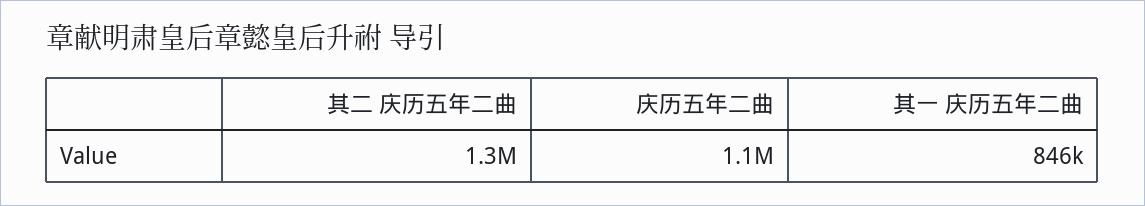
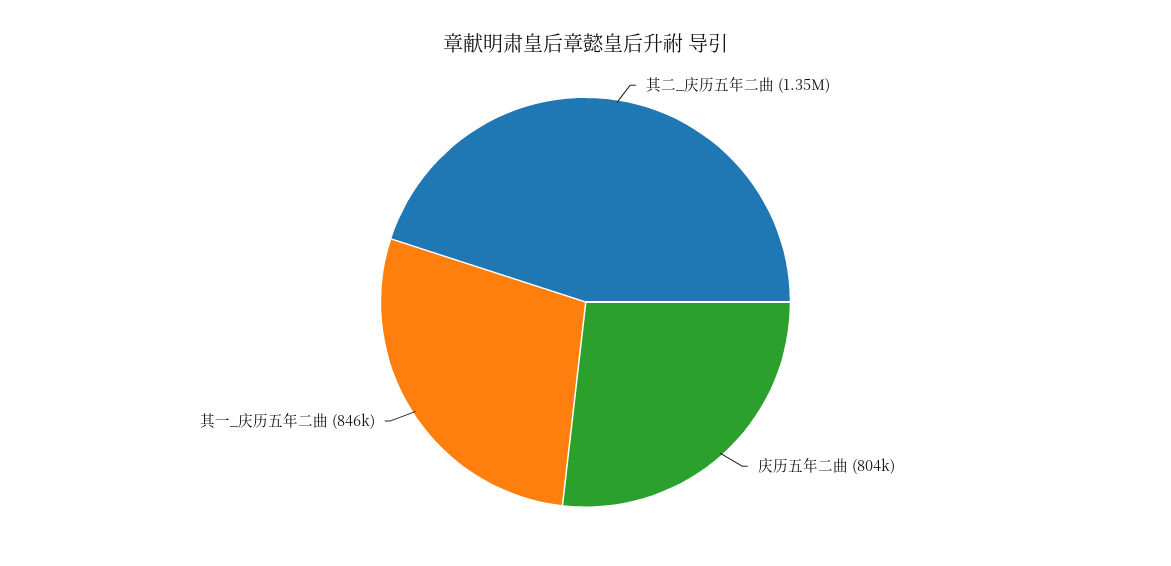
庆历五年二曲: 1100000 -> 804000

